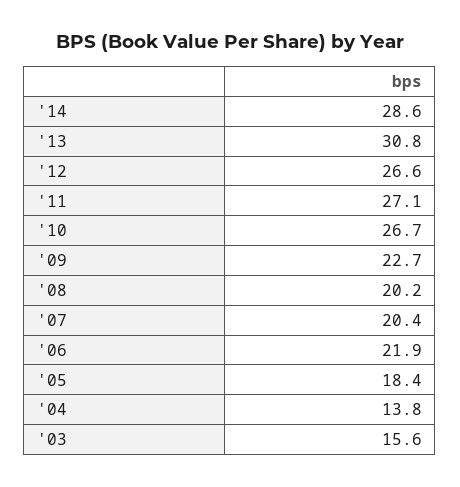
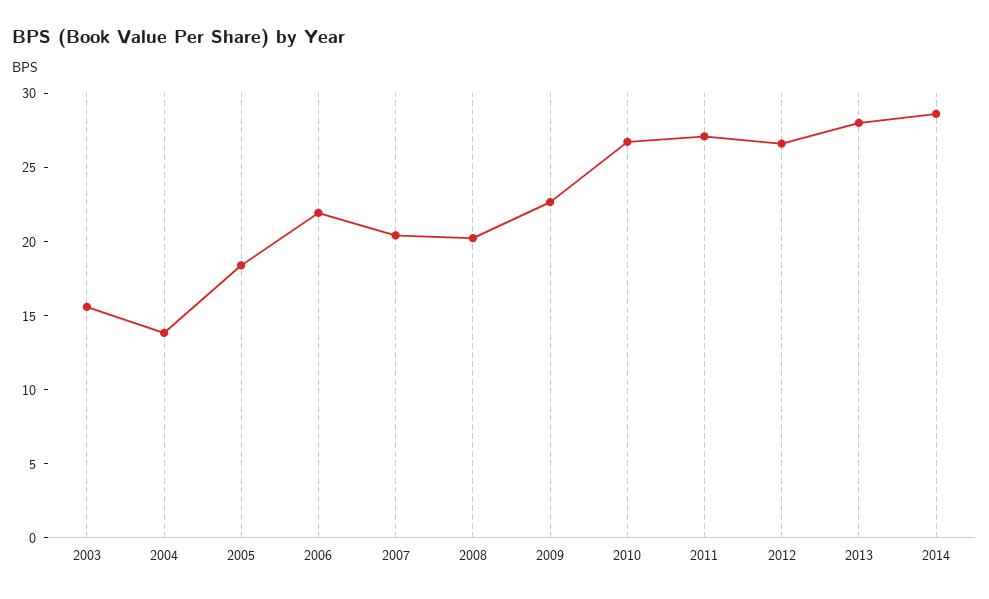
'13: 30.8 -> 28

